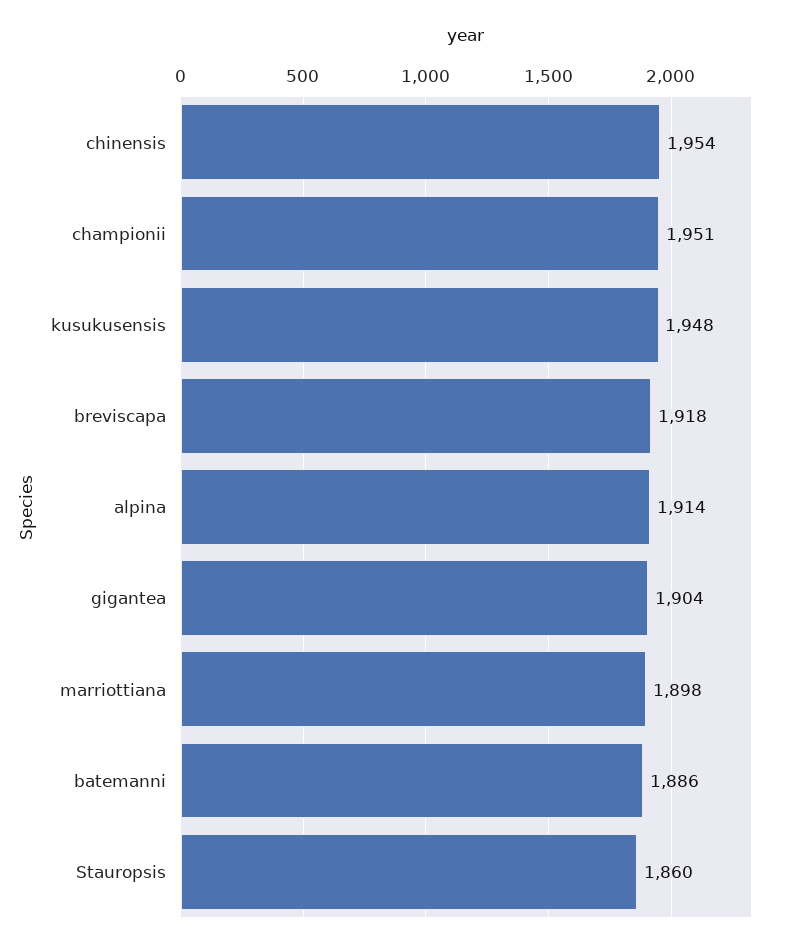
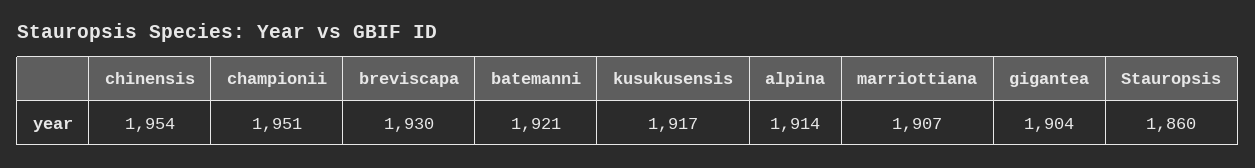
kusukusensis: 1948 -> 1917
breviscapa: 1918 -> 1930
marriottiana: 1898 -> 1907
batemanni: 1886 -> 1921

